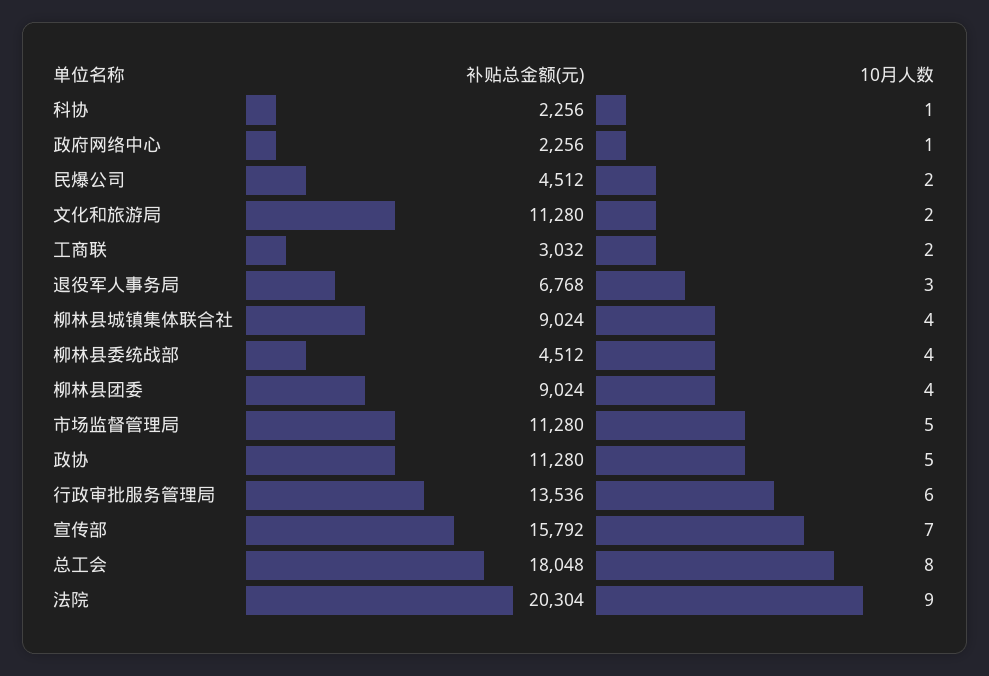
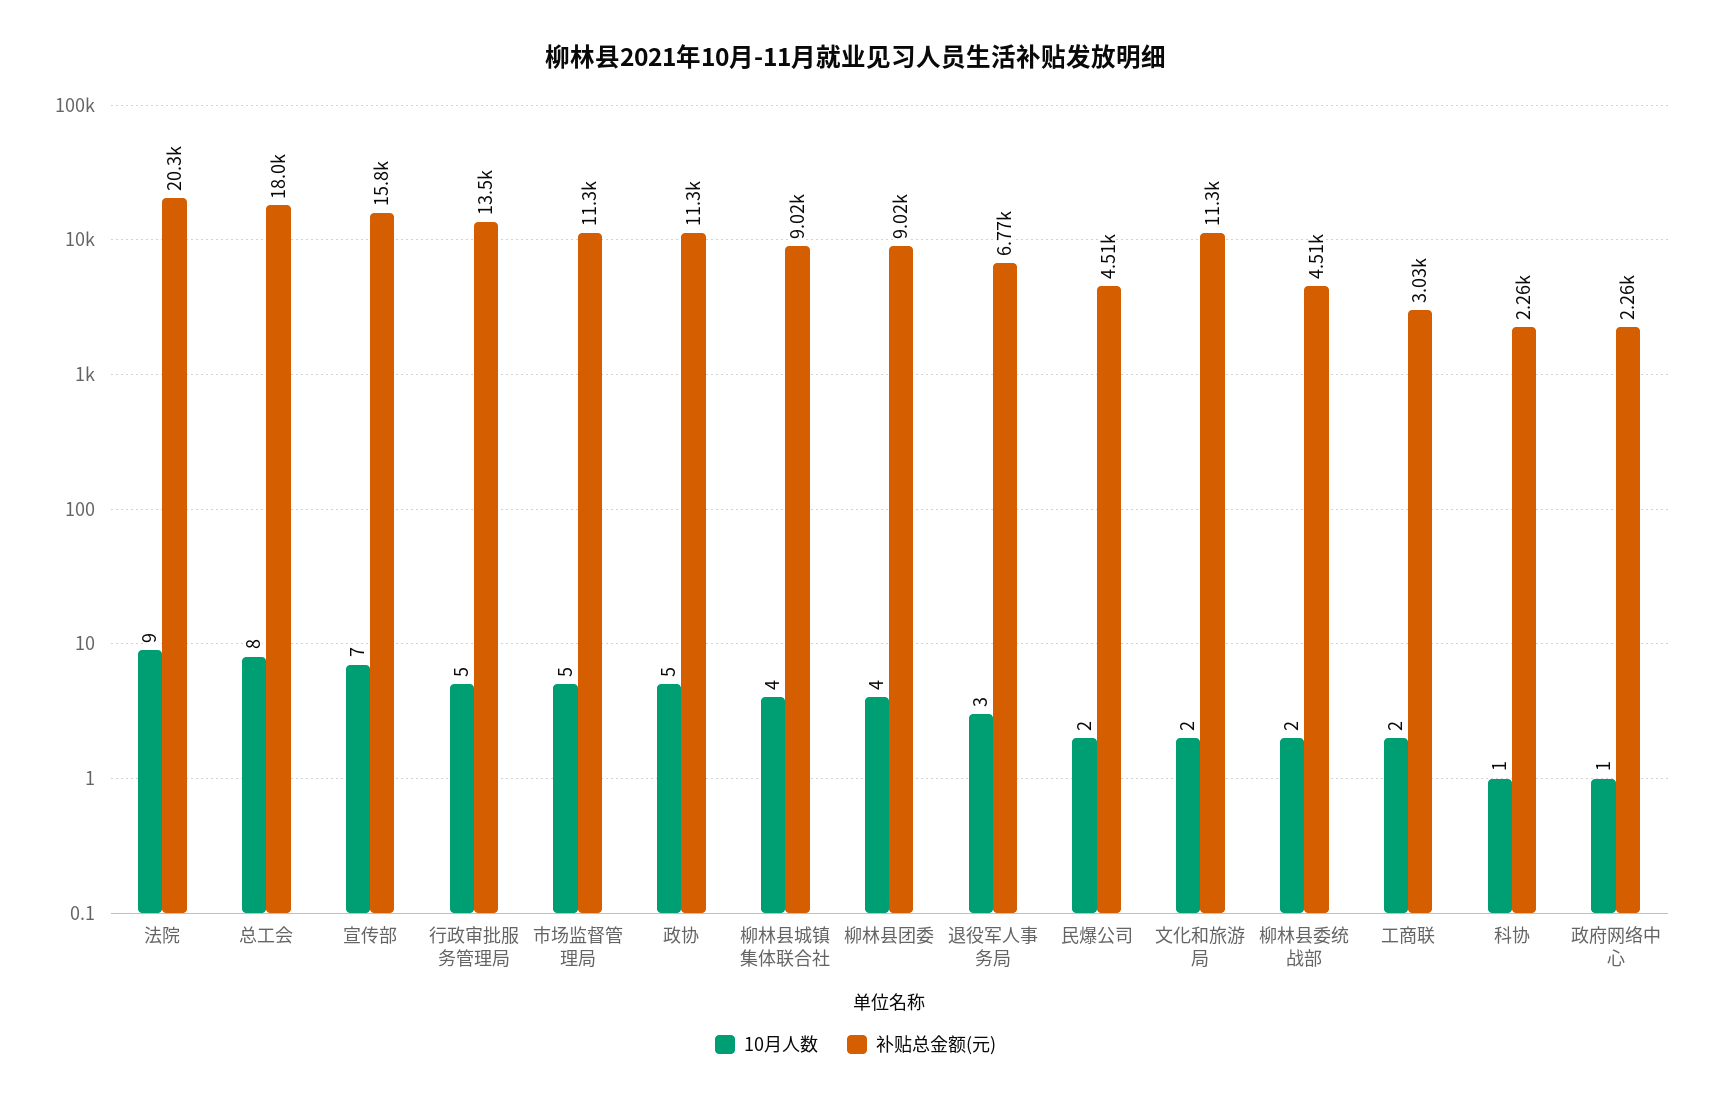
10月人数, 柳林县委统战部: 4 -> 2
10月人数, 行政审批服务管理局: 6 -> 5

